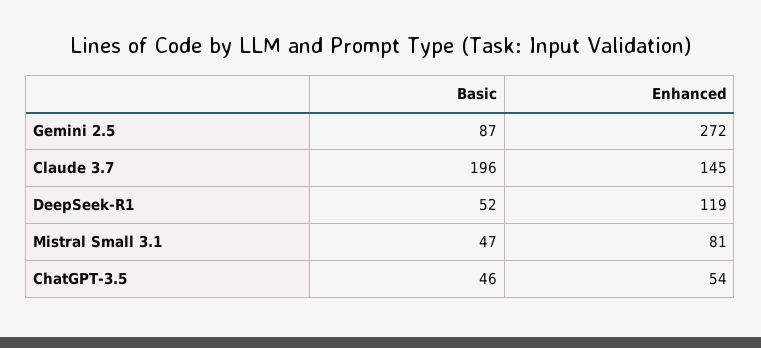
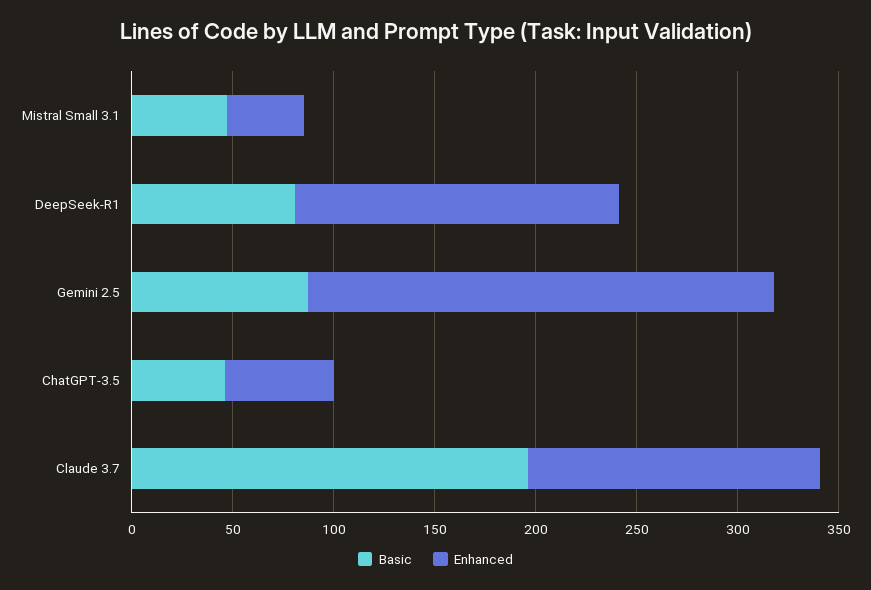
Enhanced, Gemini 2.5: 272 -> 230
Basic, DeepSeek-R1: 52 -> 80
Enhanced, DeepSeek-R1: 119 -> 160
Enhanced, Mistral Small 3.1: 81 -> 40

